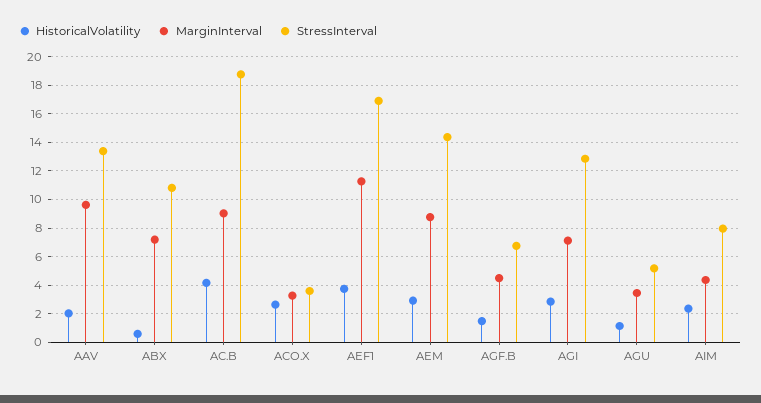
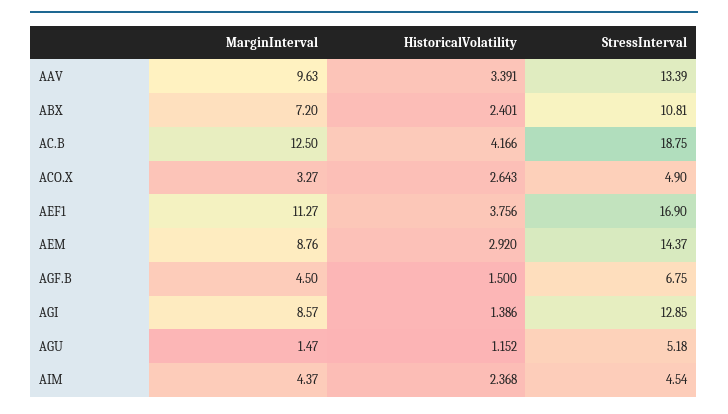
HistoricalVolatility, AAV: 2 -> 3.391
HistoricalVolatility, ABX: 0.5 -> 2.401
MarginInterval, AC.B: 9 -> 12.5
StressInterval, ACO.X: 3.5 -> 4.9
HistoricalVolatility, AGI: 3 -> 1.386
MarginInterval, AGI: 7 -> 8.57
MarginInterval, AGU: 3.5 -> 1.47
StressInterval, AIM: 8 -> 4.54

